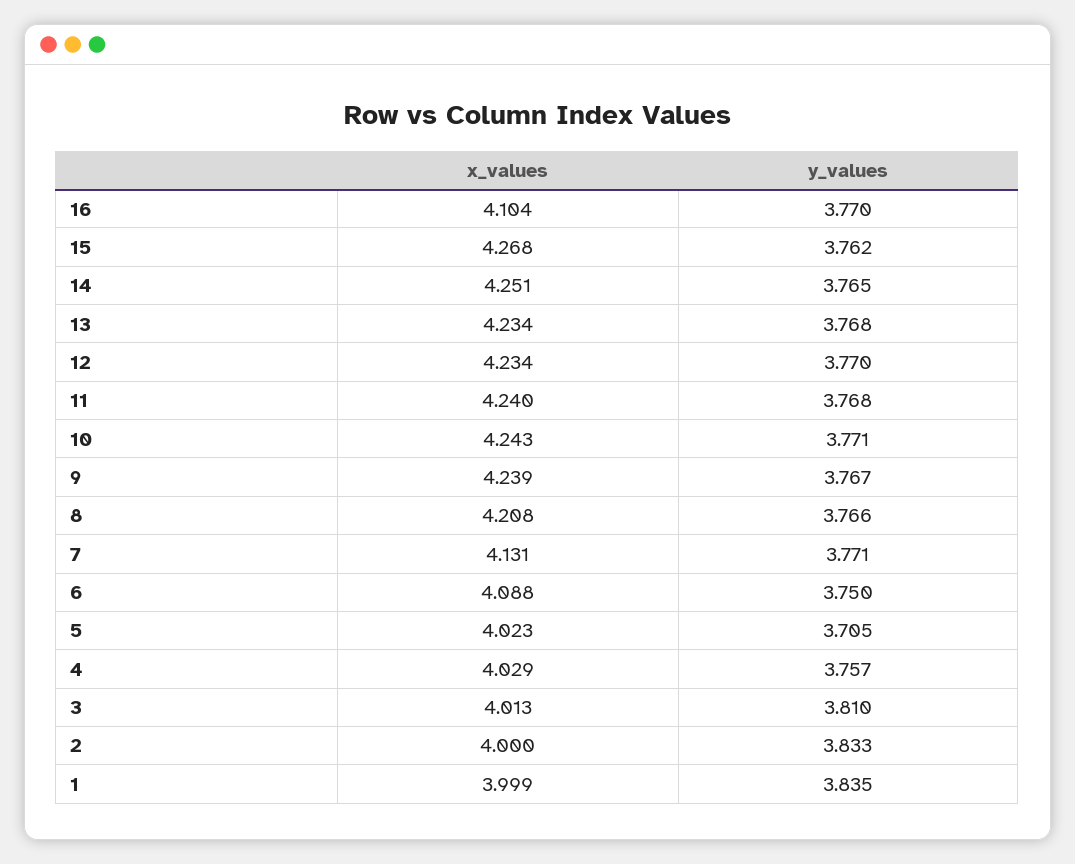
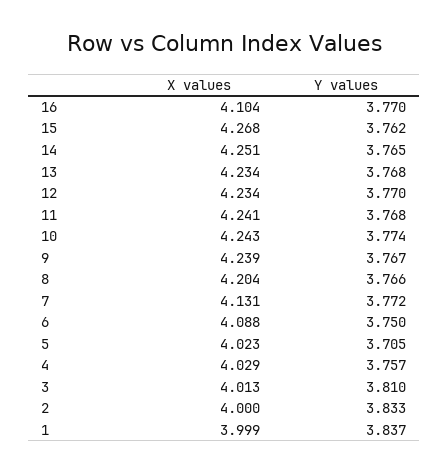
x_values, 11: 4.24 -> 4.241
y_values, 10: 3.771 -> 3.774
x_values, 8: 4.208 -> 4.204
y_values, 7: 3.771 -> 3.772
y_values, 1: 3.835 -> 3.837

